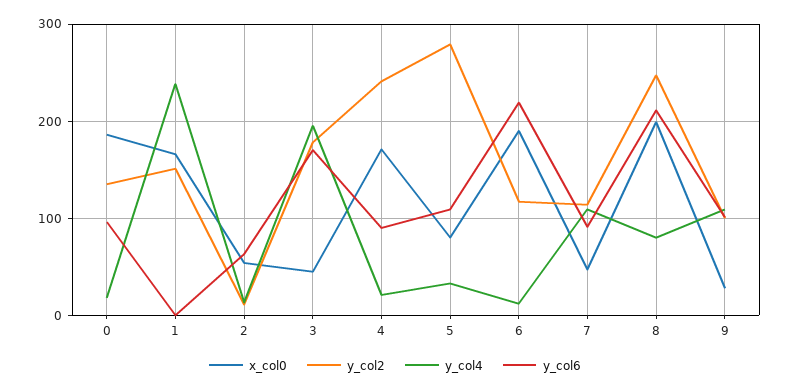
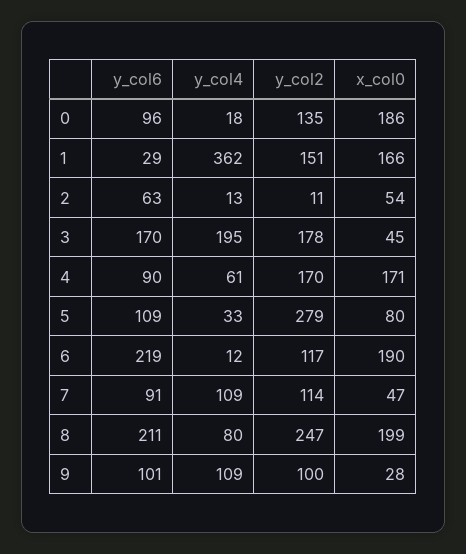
y_col4, 1: 240 -> 362
y_col6, 1: 0 -> 29
y_col2, 4: 240 -> 170
y_col4, 4: 20 -> 61

